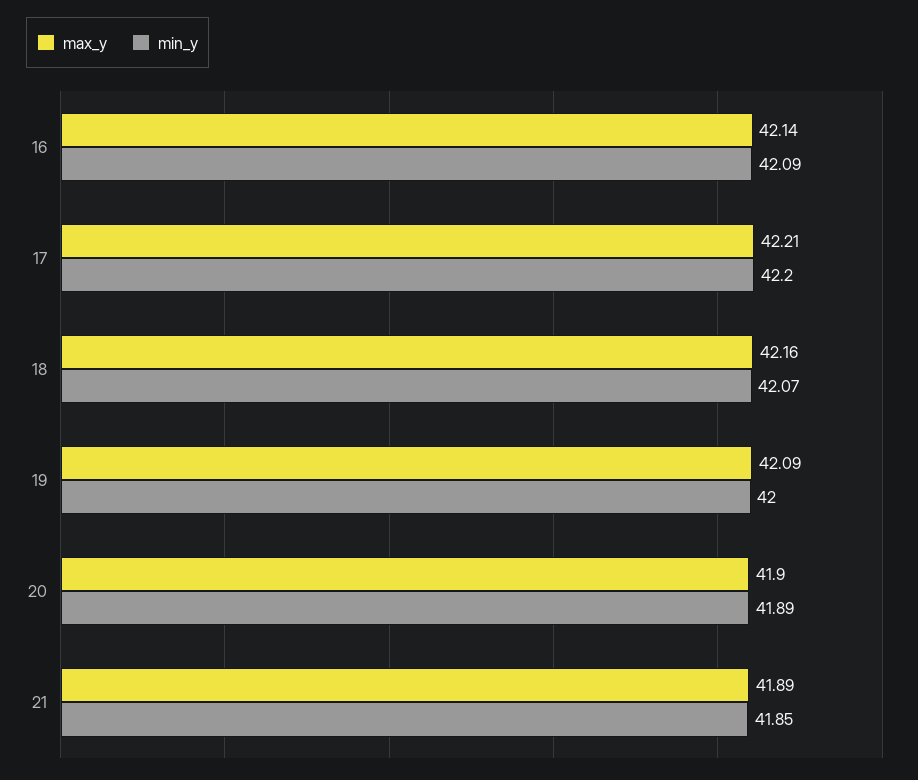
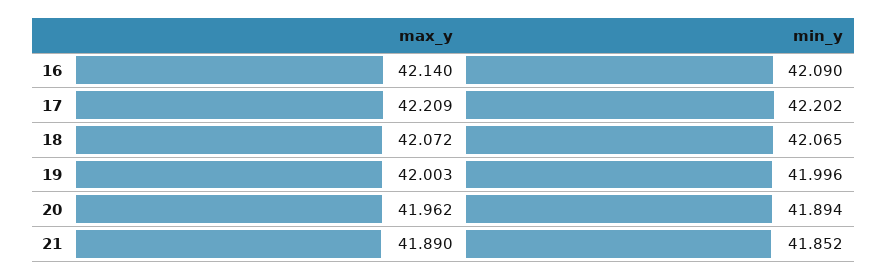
max_y, 18: 42.16 -> 42.072
max_y, 19: 42.09 -> 42.003
max_y, 20: 41.9 -> 41.962

